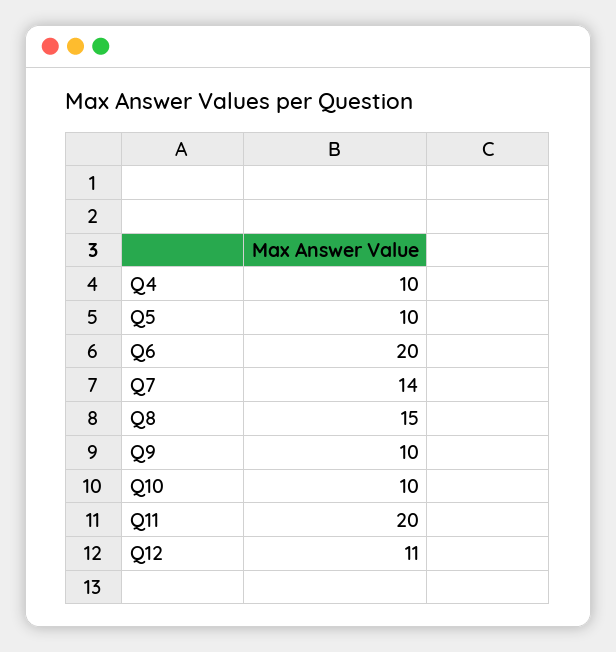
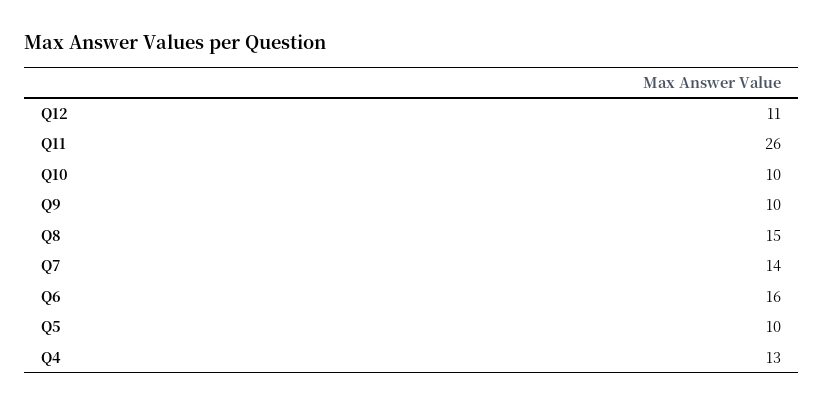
Q4: 10 -> 13
Q6: 20 -> 16
Q11: 20 -> 26

